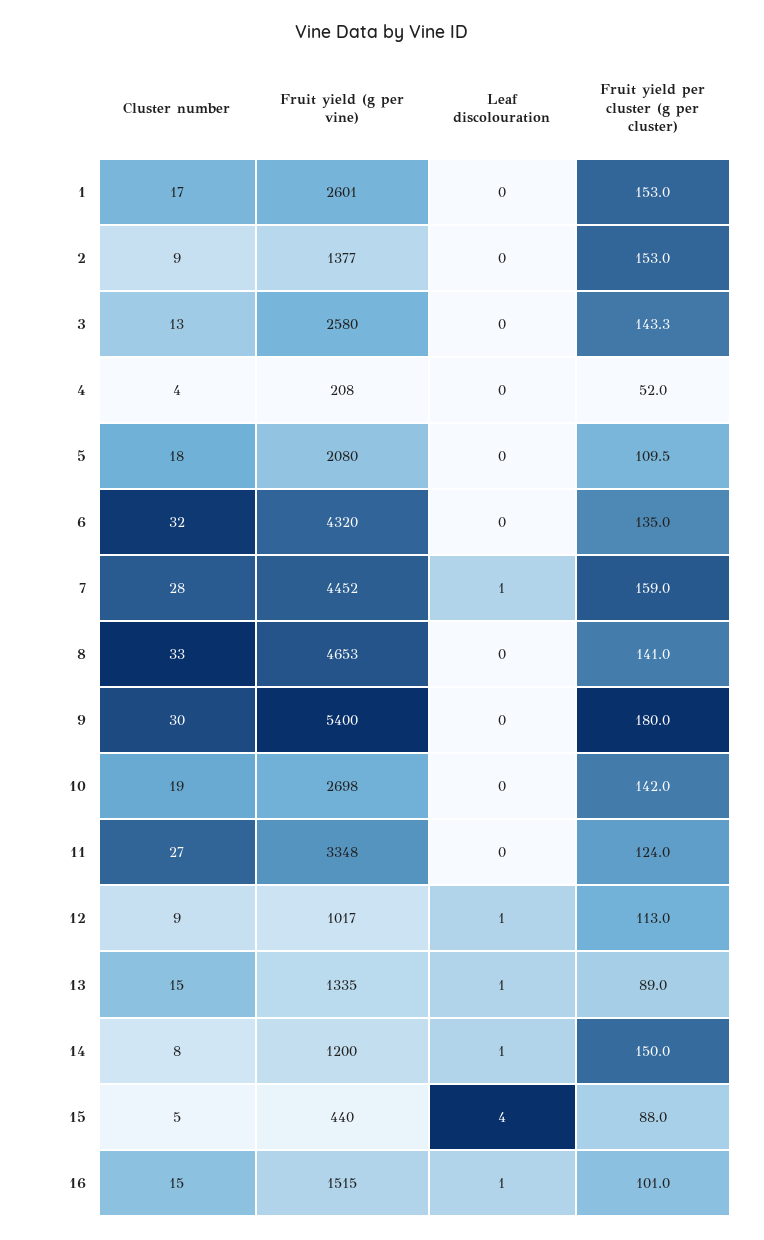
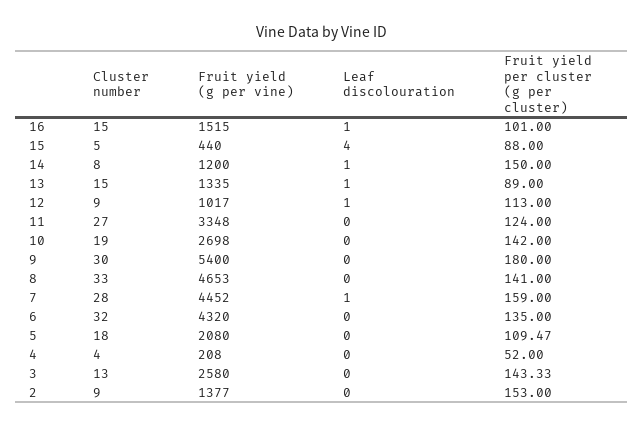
Cluster number, 1: 17 -> none
Fruit yield (g per vine), 1: 2601 -> none
Leaf discolouration, 1: 0 -> none
Fruit yield per cluster (g per cluster), 1: 153 -> none

